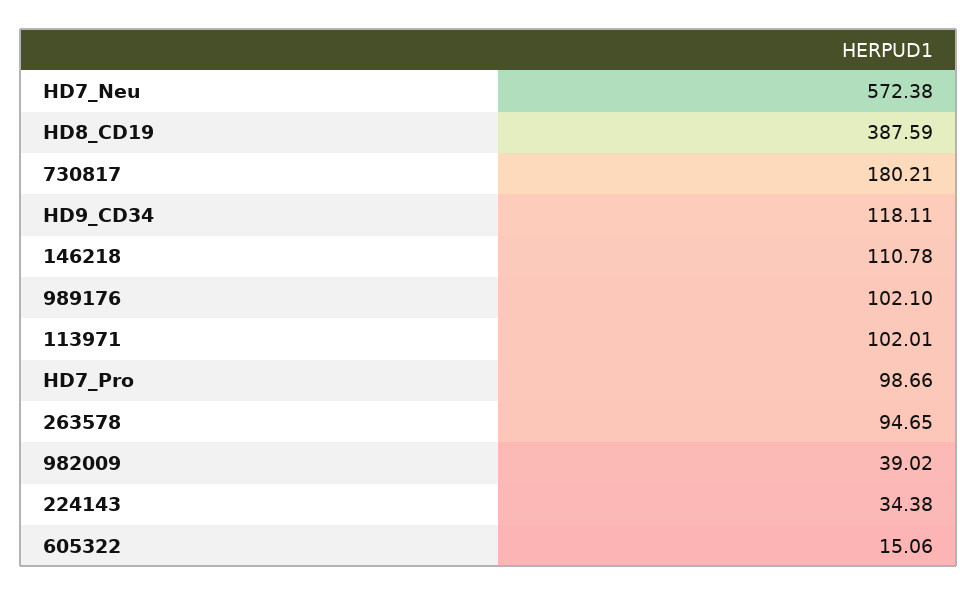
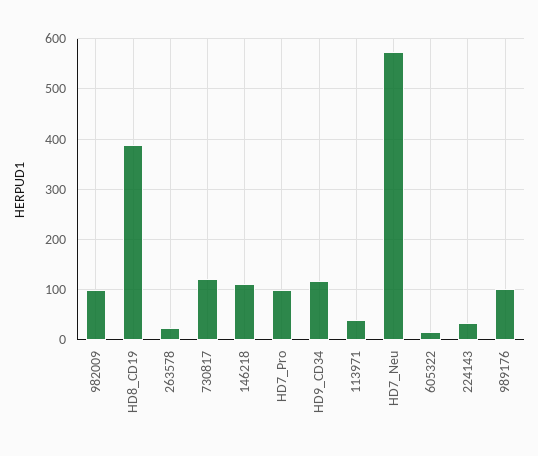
730817: 180.21 -> 120
113971: 102.01 -> 40
263578: 94.65 -> 20
982009: 39.02 -> 100

